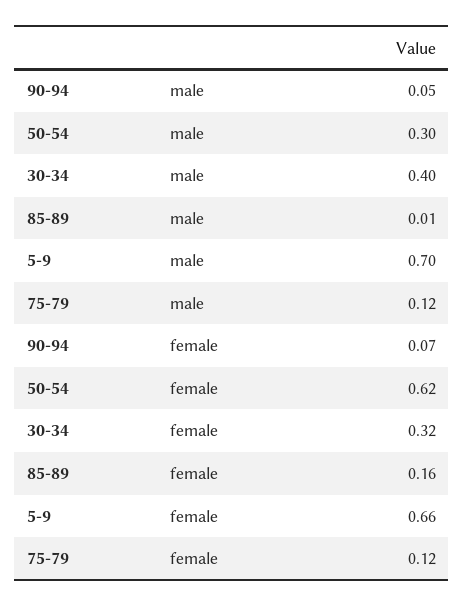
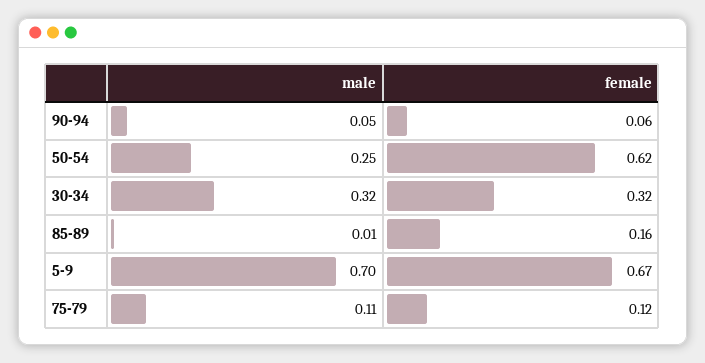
50-54, male: 0.3 -> 0.25
30-34, male: 0.4 -> 0.32
75-79, male: 0.12 -> 0.11
90-94, female: 0.07 -> 0.06
5-9, female: 0.66 -> 0.67

